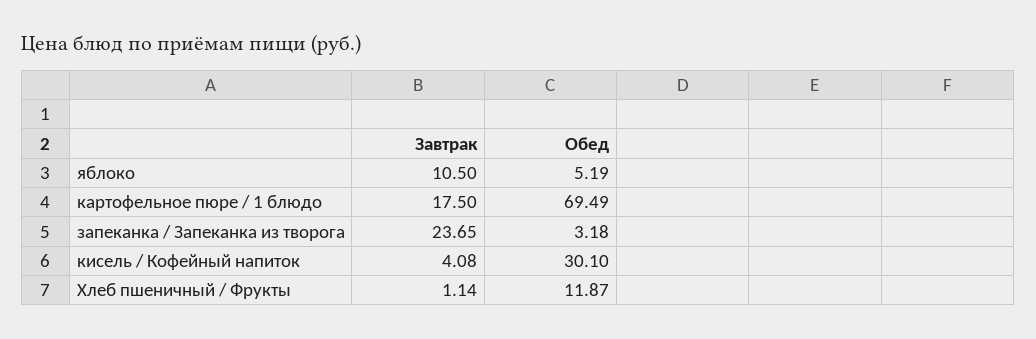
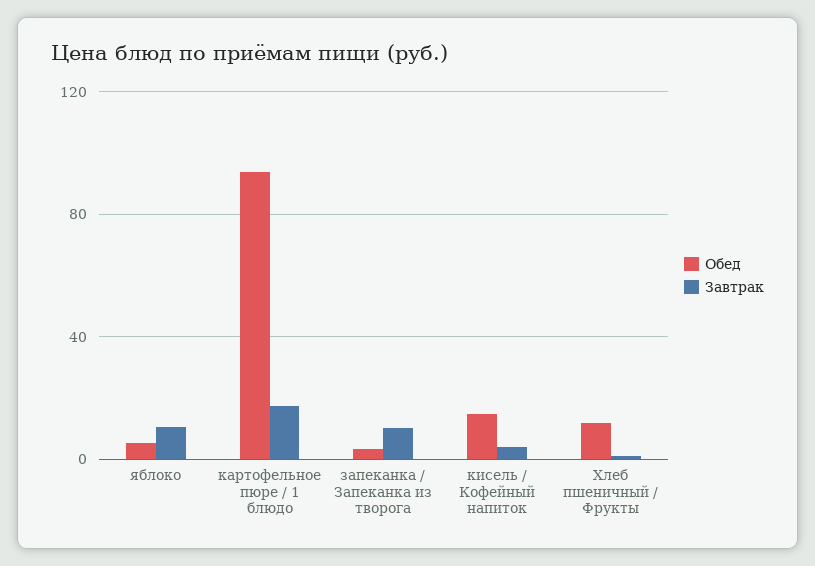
Обед, картофельное пюре / 1 блюдо: 69.49 -> 95
Завтрак, запеканка / Запеканка из творога: 23.65 -> 10
Обед, кисель / Кофейный напиток: 30.1 -> 15

